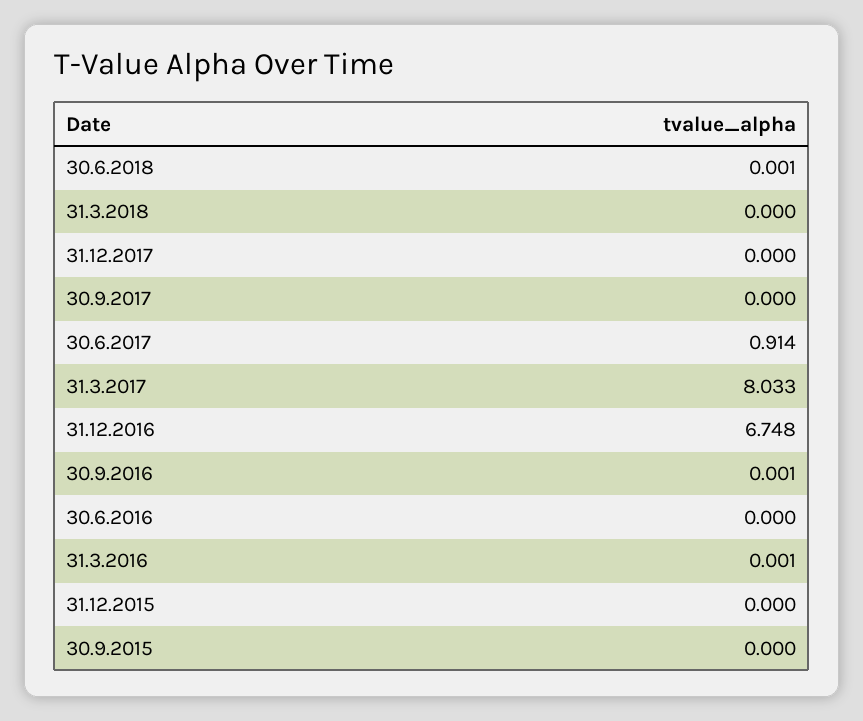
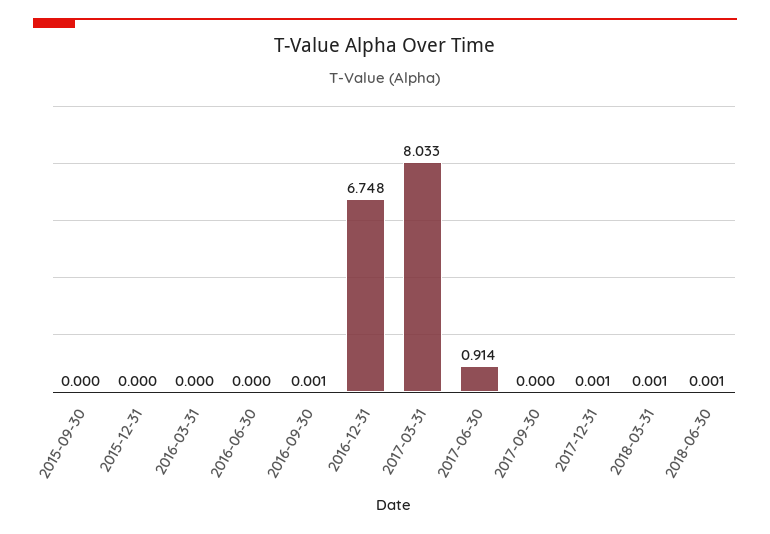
31.3.2018: 0 -> 0.001
31.12.2017: 0 -> 0.001
31.3.2016: 0.001 -> 0

